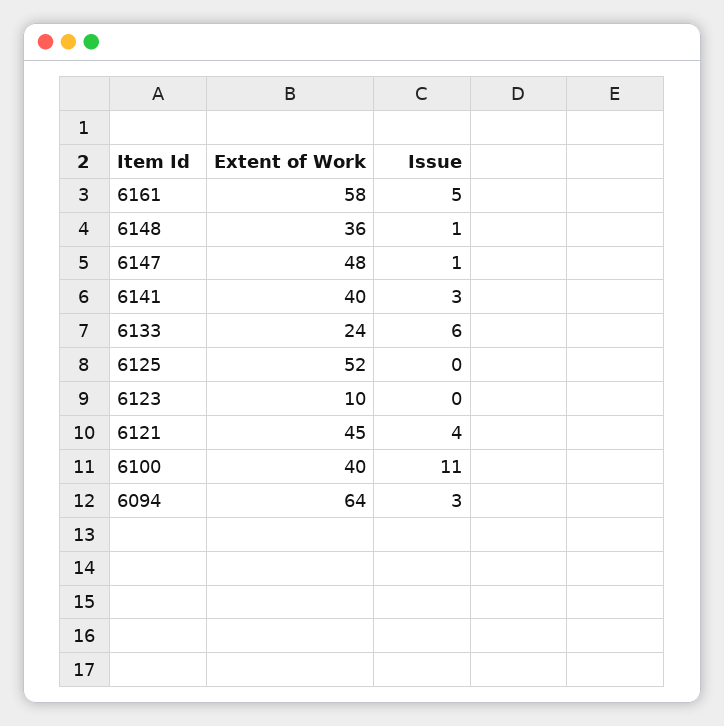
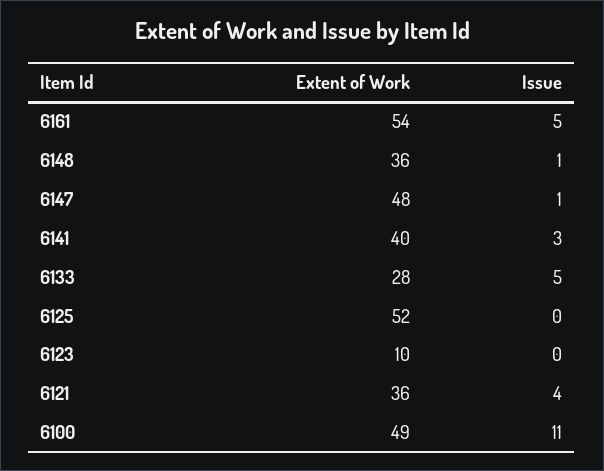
Extent of Work, 6161: 58 -> 54
Extent of Work, 6133: 24 -> 28
Issue, 6133: 6 -> 5
Extent of Work, 6121: 45 -> 36
Extent of Work, 6100: 40 -> 49
Extent of Work, 6094: 64 -> none
Issue, 6094: 3 -> none

